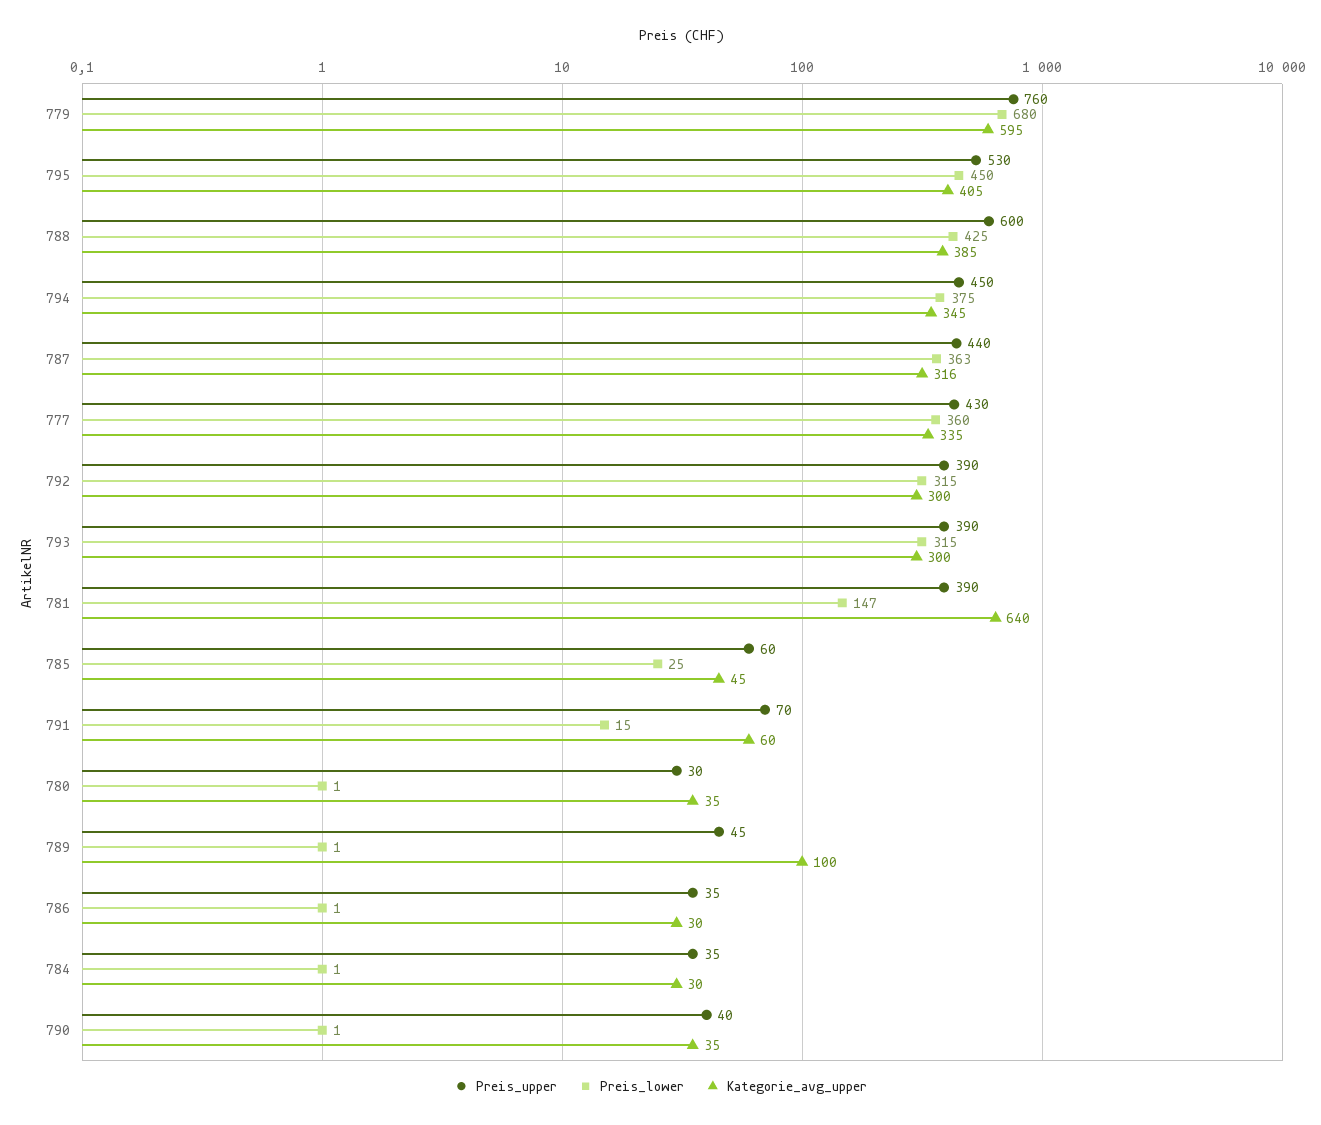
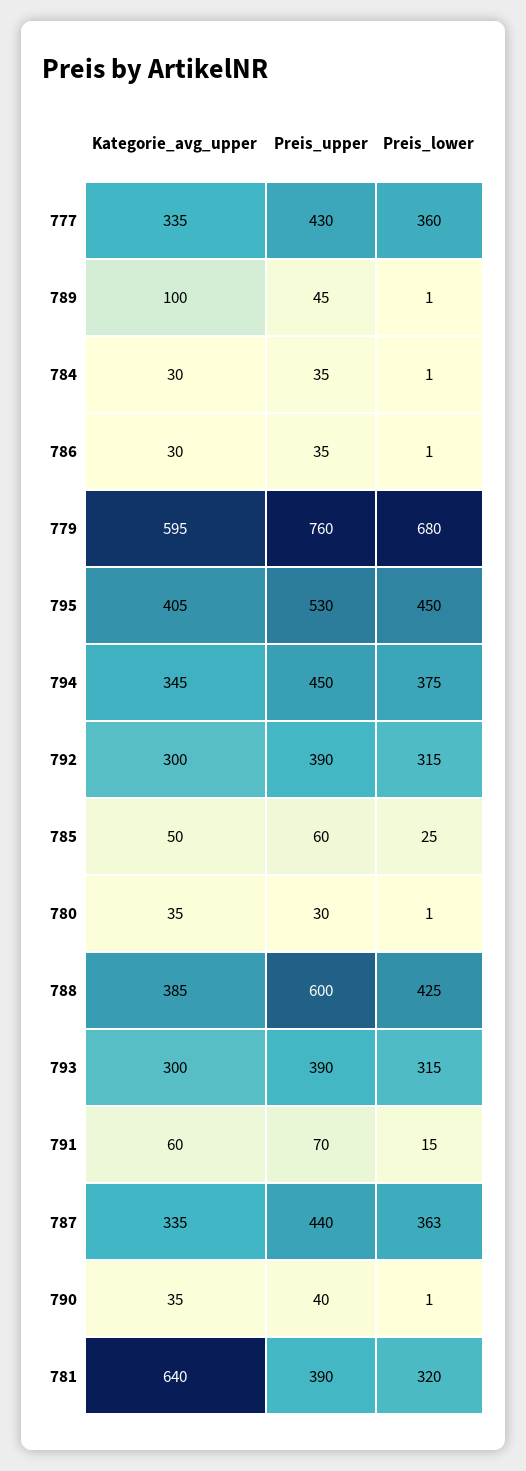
Kategorie_avg_upper, 787: 316 -> 335
Preis_lower, 781: 147 -> 320
Kategorie_avg_upper, 785: 45 -> 50

